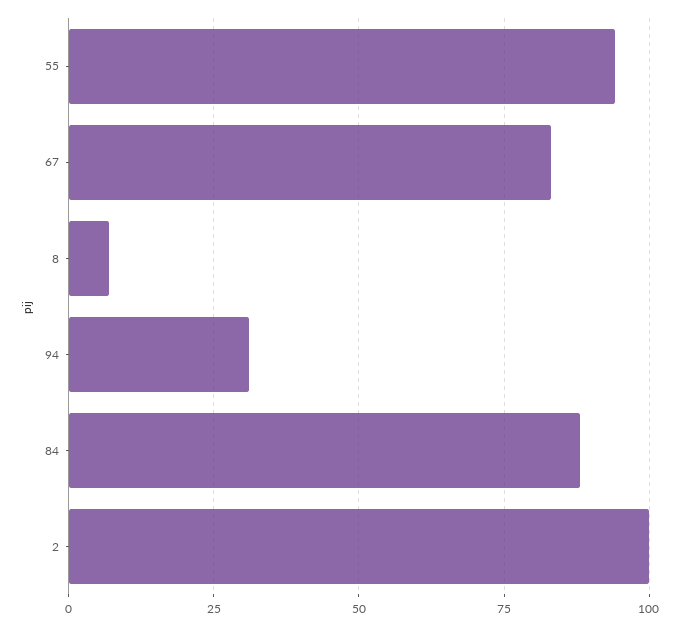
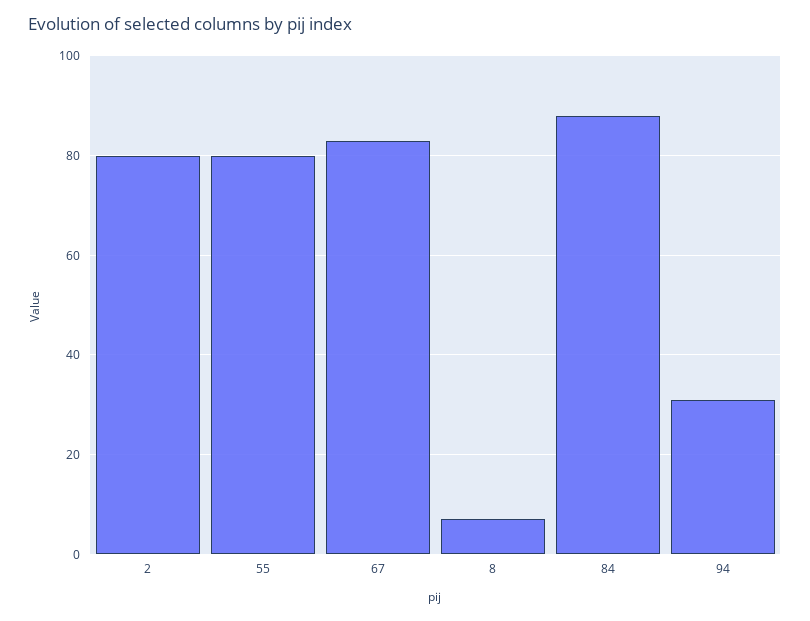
55: 95 -> 80
2: 100 -> 80

